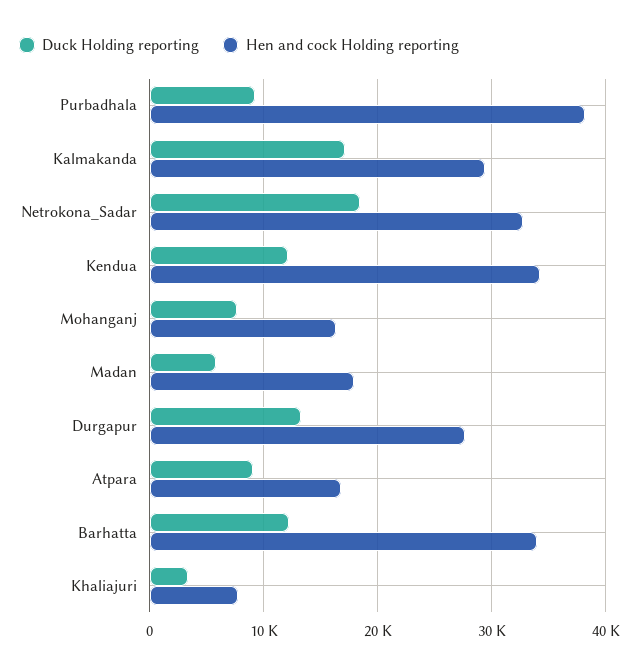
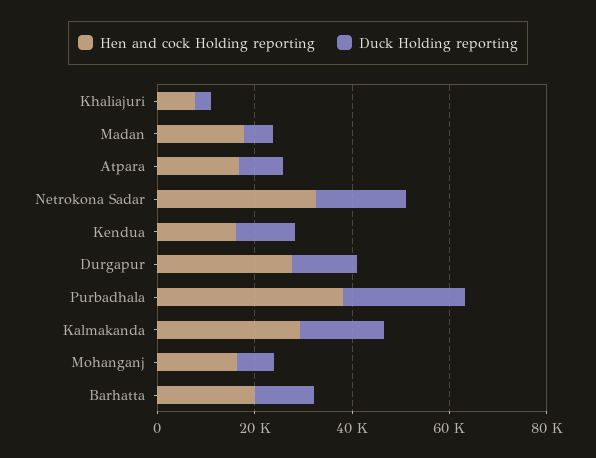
Duck Holding reporting, Purbadhala: 9000 -> 25000
Hen and cock Holding reporting, Kendua: 34000 -> 15000
Hen and cock Holding reporting, Barhatta: 34000 -> 20000

